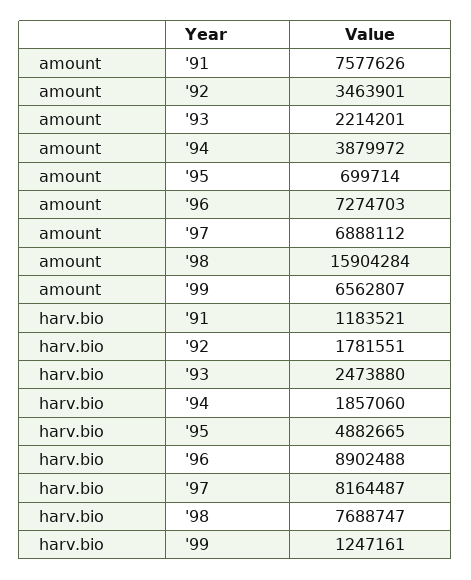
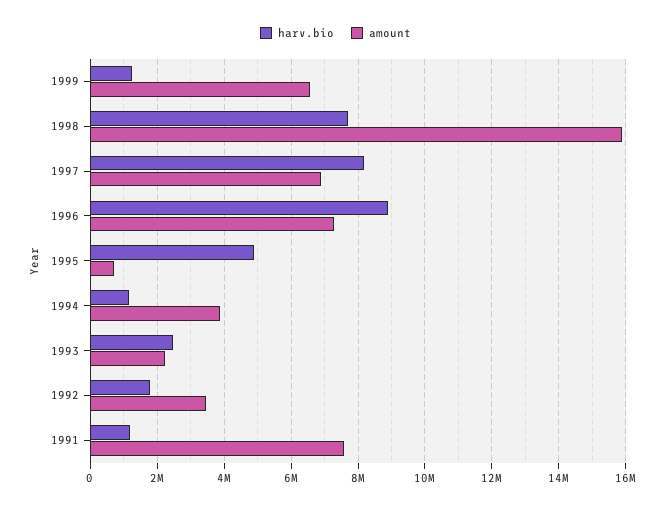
harv.bio, '94: 1857060 -> 1200000

